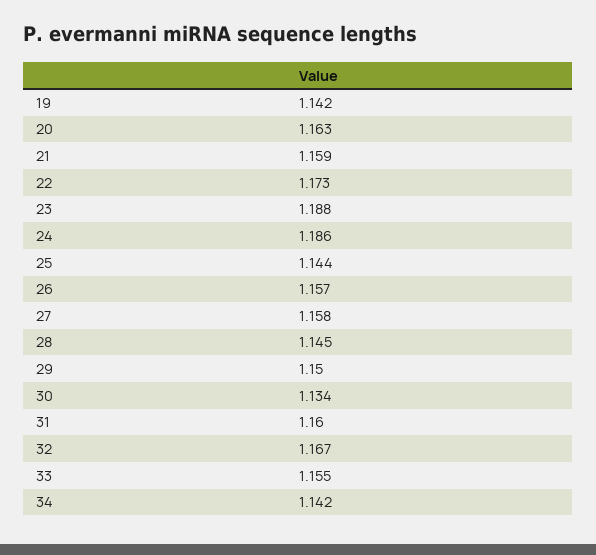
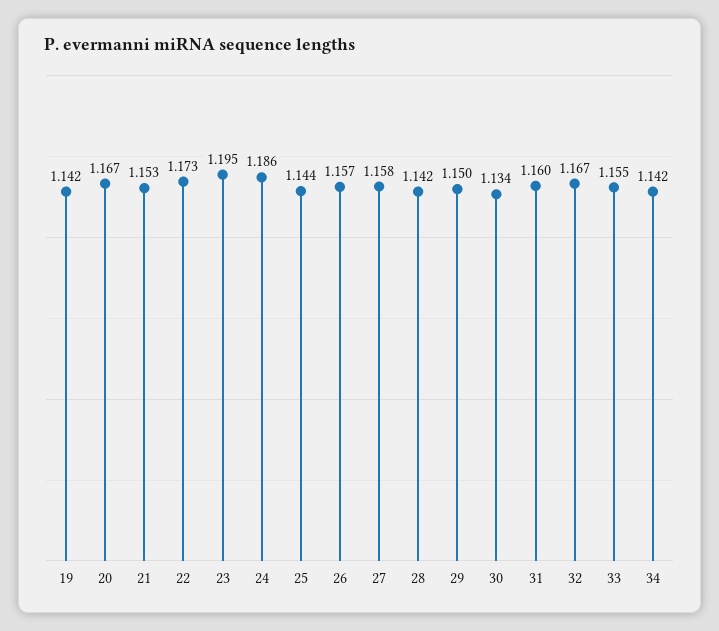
20: 1.163 -> 1.167
21: 1.159 -> 1.153
23: 1.188 -> 1.195
28: 1.145 -> 1.142

